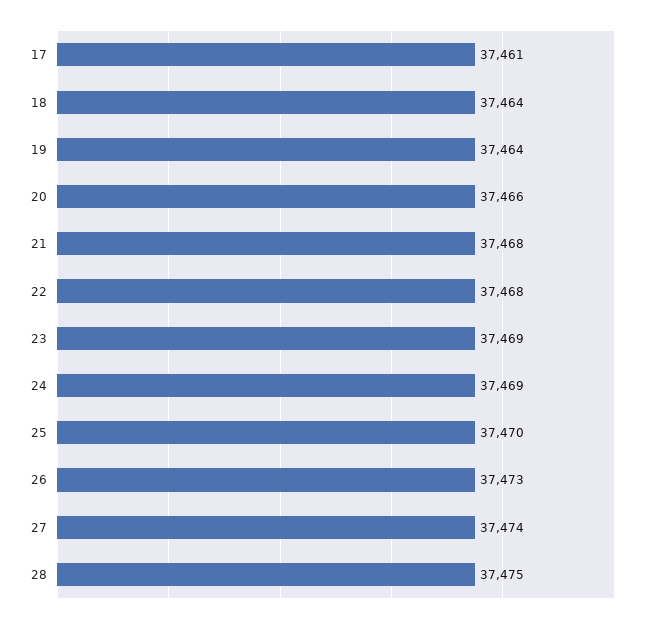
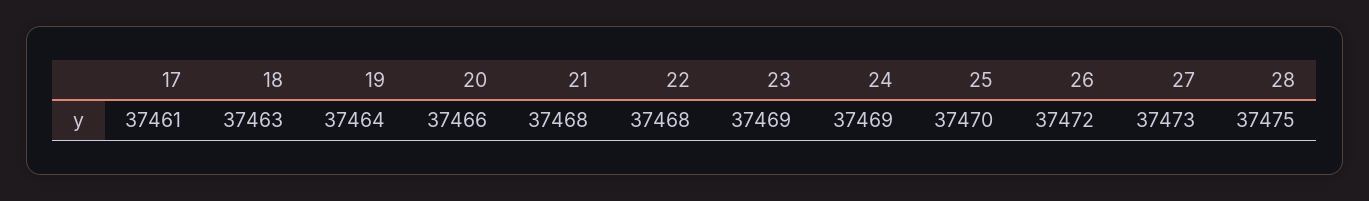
18: 37464 -> 37463
26: 37473 -> 37472
27: 37474 -> 37473

